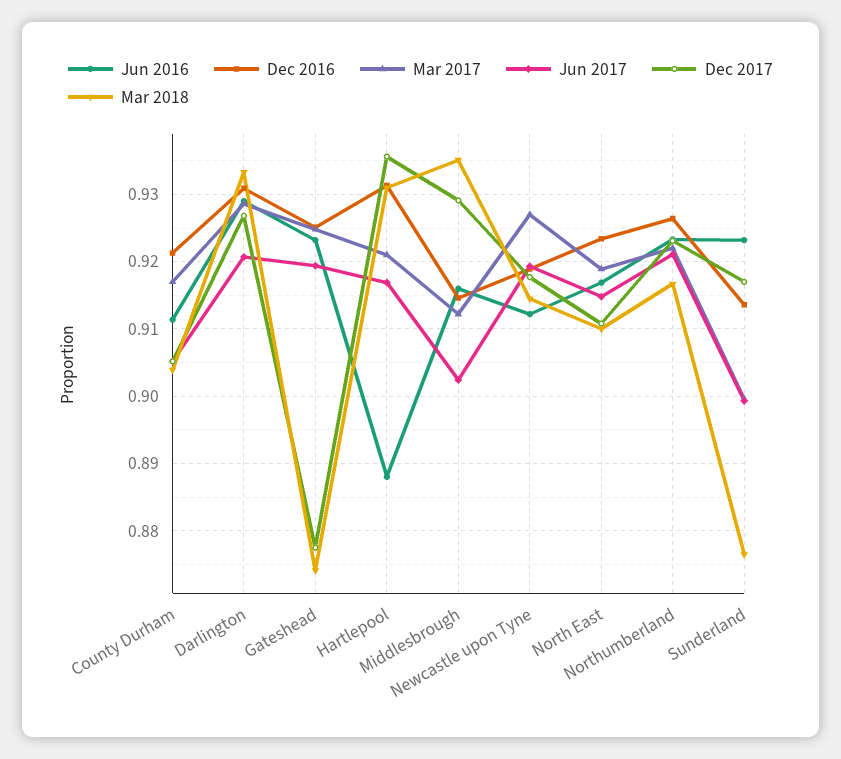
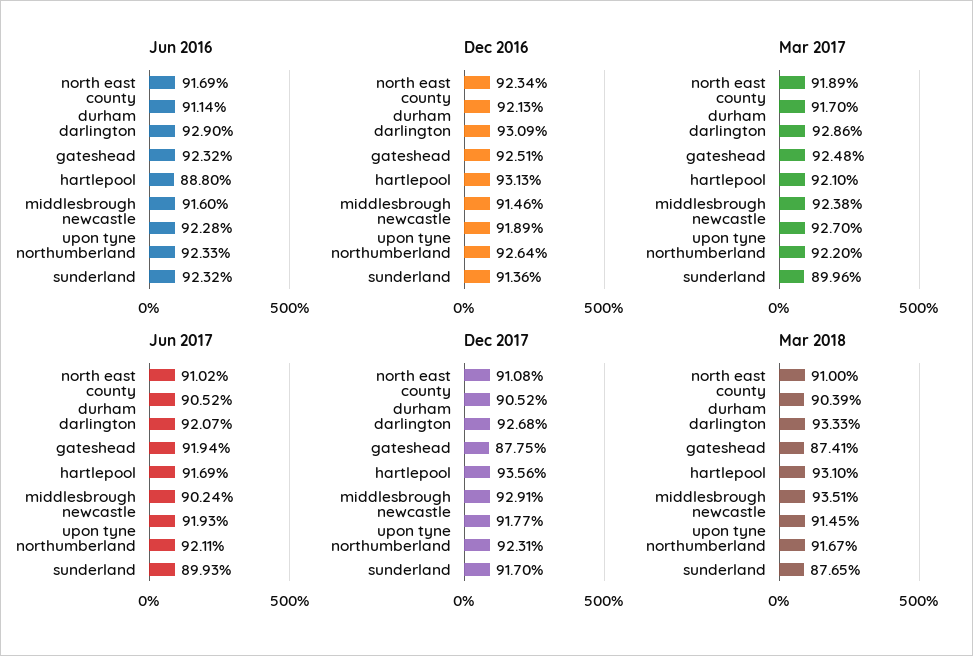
Mar 2017, Middlesbrough: 0.912 -> 0.9238
Jun 2016, Newcastle upon Tyne: 0.912 -> 0.9228
Jun 2017, North East: 0.915 -> 0.9102

